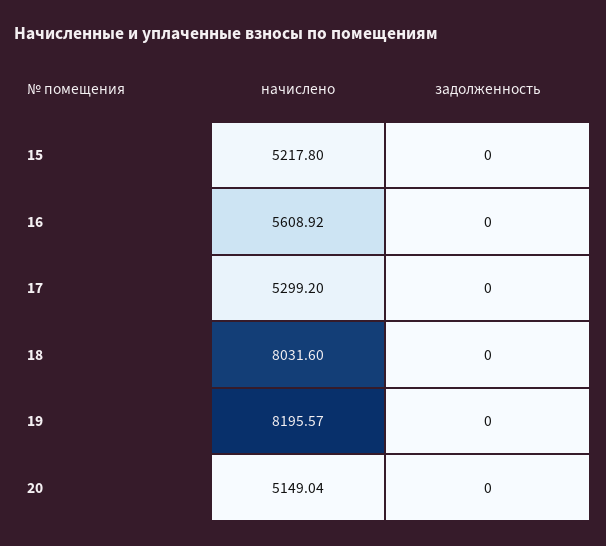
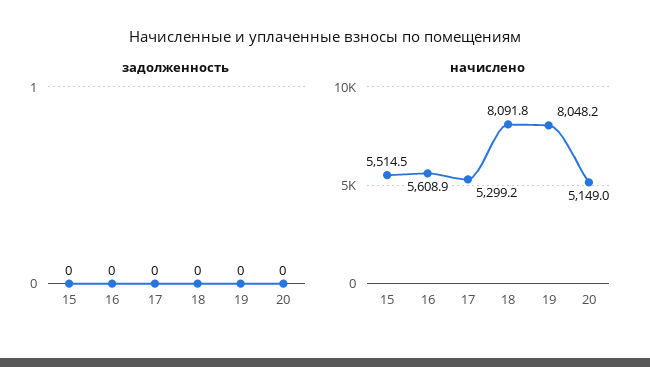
начислено, 15: 5217.8 -> 5514.5
начислено, 18: 8031.6 -> 8091.8
начислено, 19: 8195.57 -> 8048.2

